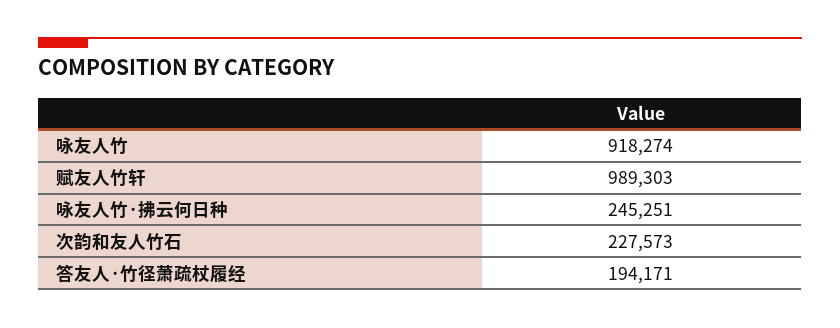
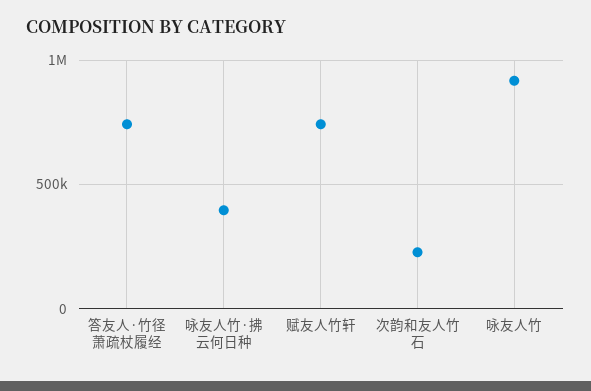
赋友人竹轩: 989303 -> 750000
咏友人竹·拂云何日种: 245251 -> 400000
答友人·竹径萧疏杖履经: 194171 -> 750000

